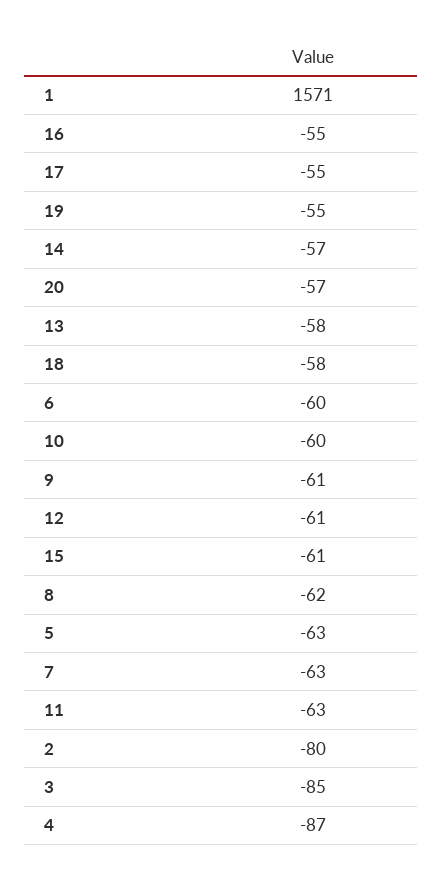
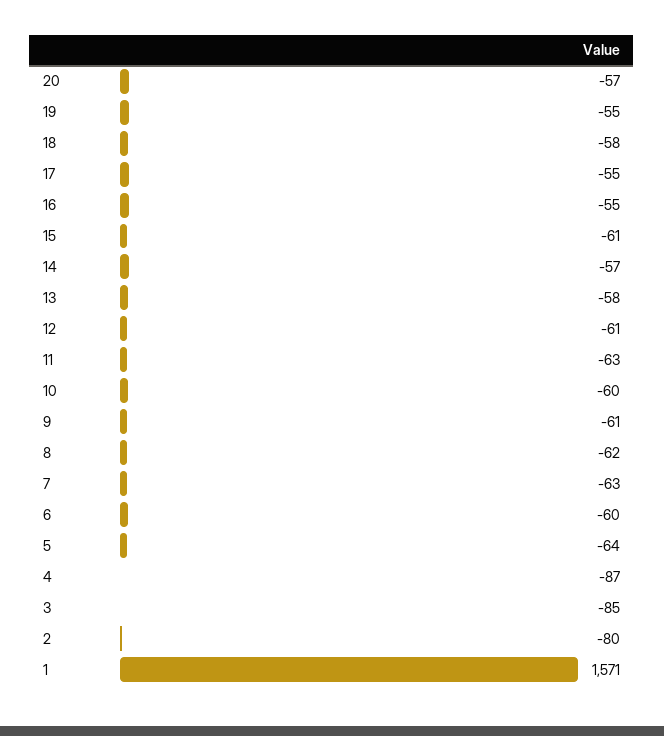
5: -63 -> -64

